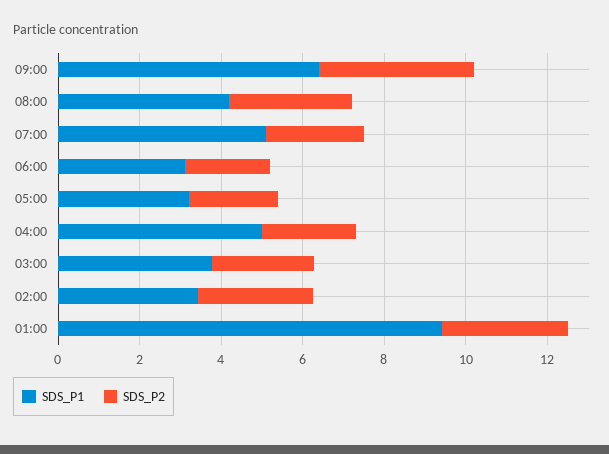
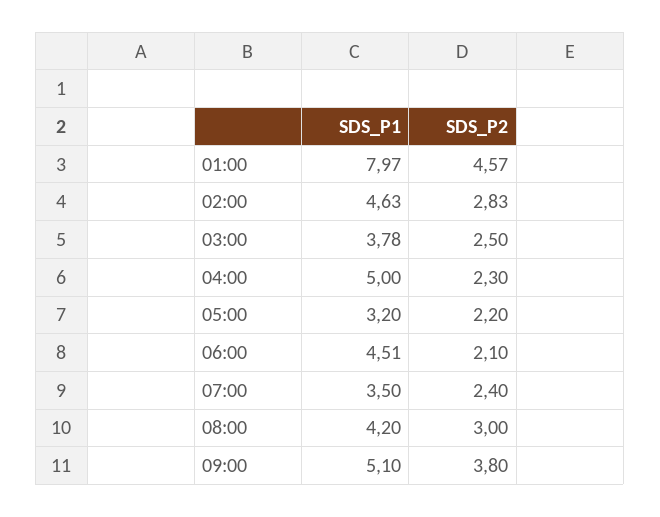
SDS_P1, 09:00: 6.5 -> 5.1
SDS_P1, 07:00: 5 -> 3.5
SDS_P1, 06:00: 3 -> 4.51
SDS_P1, 02:00: 3.5 -> 4.63
SDS_P1, 01:00: 9.5 -> 7.97
SDS_P2, 01:00: 3 -> 4.57

